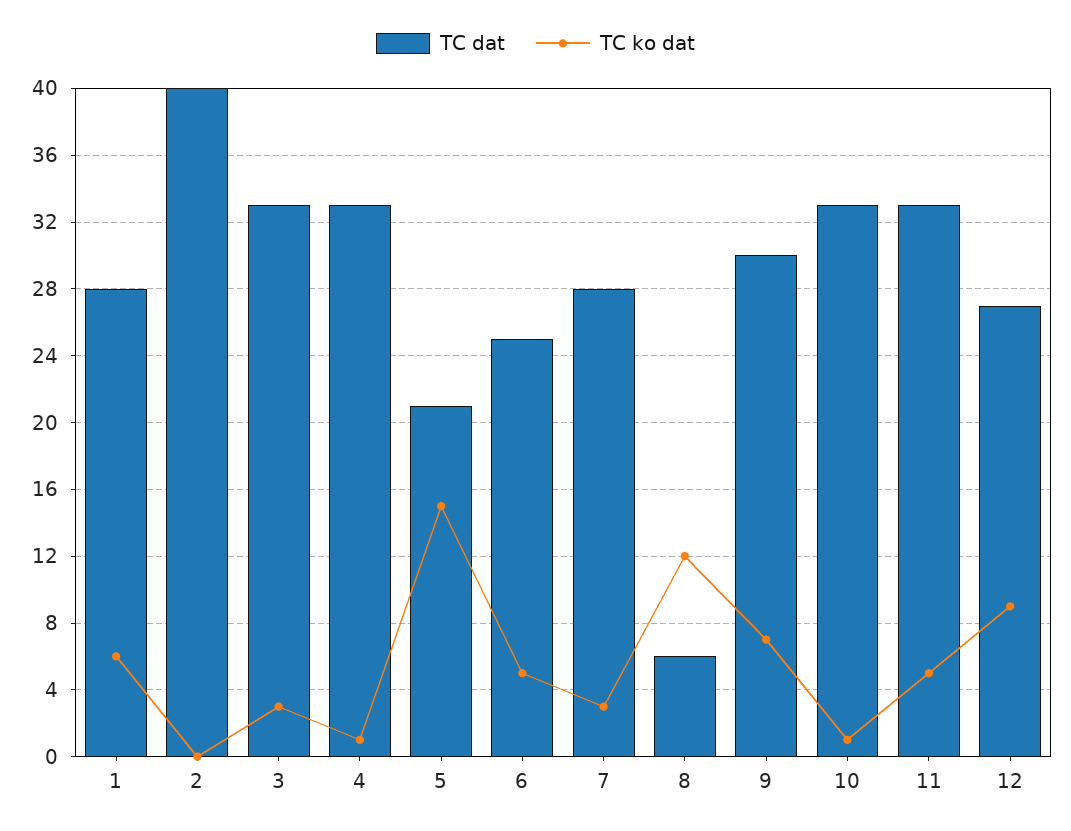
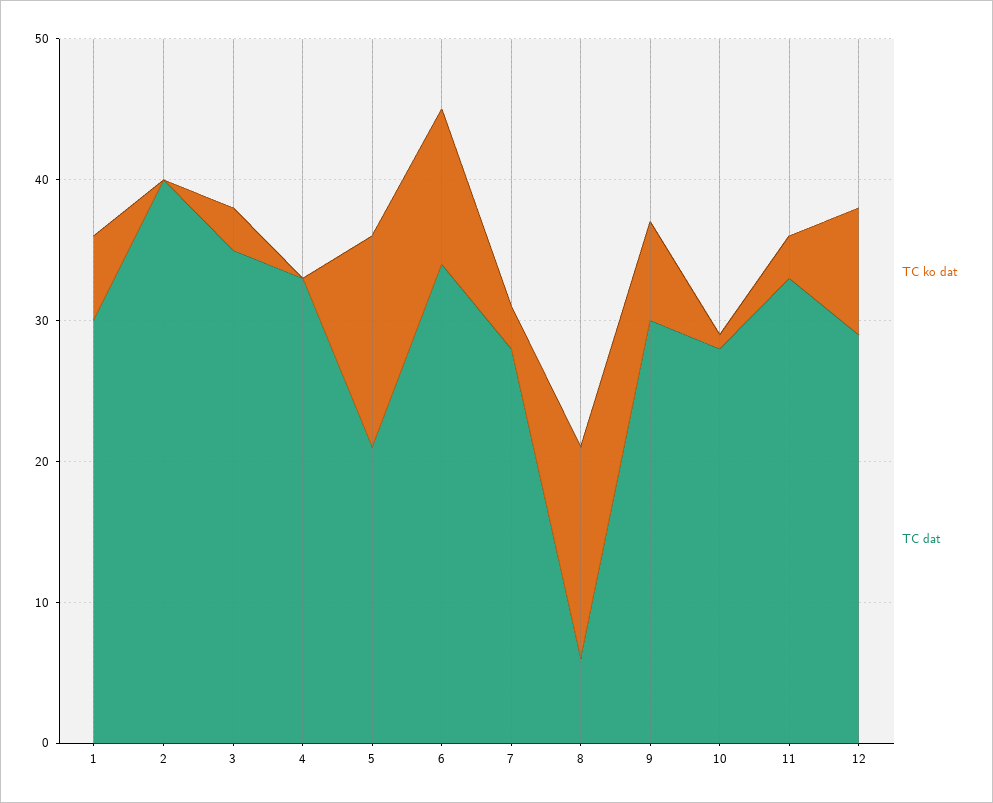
TC dat, 1: 28 -> 30
TC dat, 3: 33 -> 35
TC ko dat, 4: 1 -> 0
TC dat, 6: 25 -> 34
TC ko dat, 6: 5 -> 11
TC ko dat, 8: 12 -> 15
TC dat, 10: 33 -> 28
TC ko dat, 11: 5 -> 3
TC dat, 12: 27 -> 29

